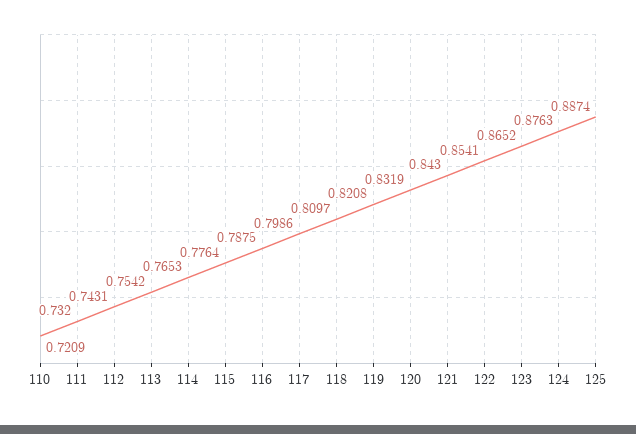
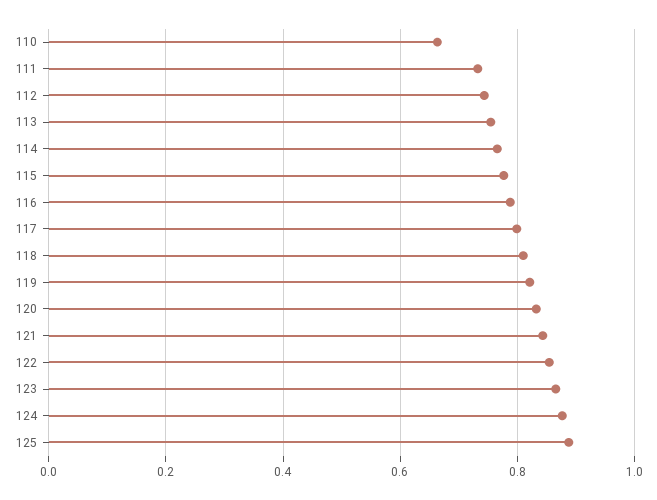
110: 0.7209 -> 0.66

